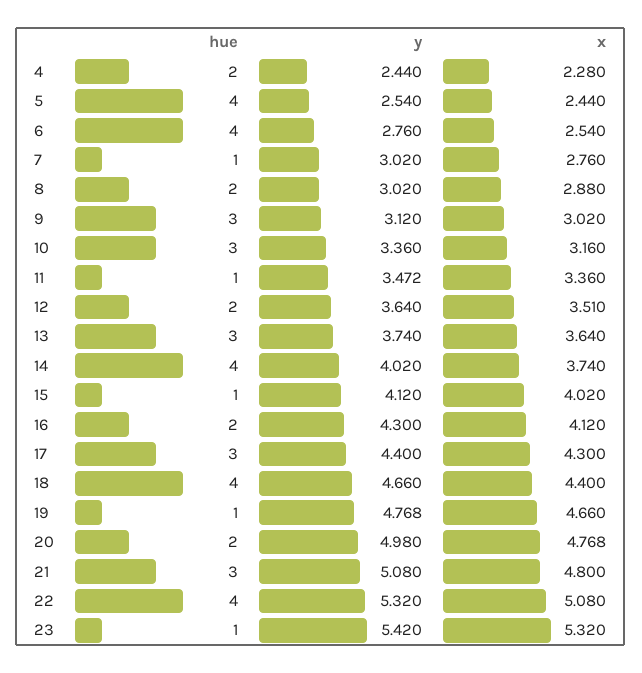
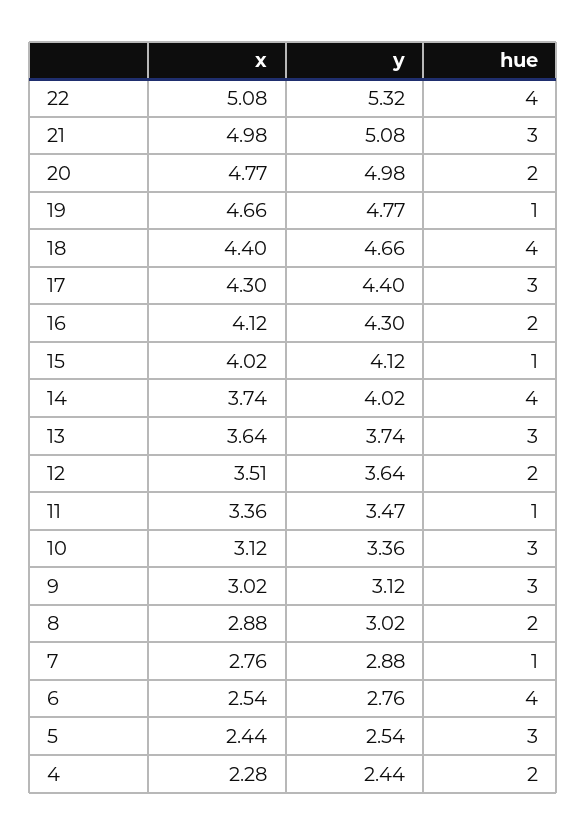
hue, 5: 4 -> 3
y, 7: 3.02 -> 2.88
x, 10: 3.16 -> 3.12
x, 21: 4.8 -> 4.98
hue, 23: 1 -> none
y, 23: 5.42 -> none
x, 23: 5.32 -> none

